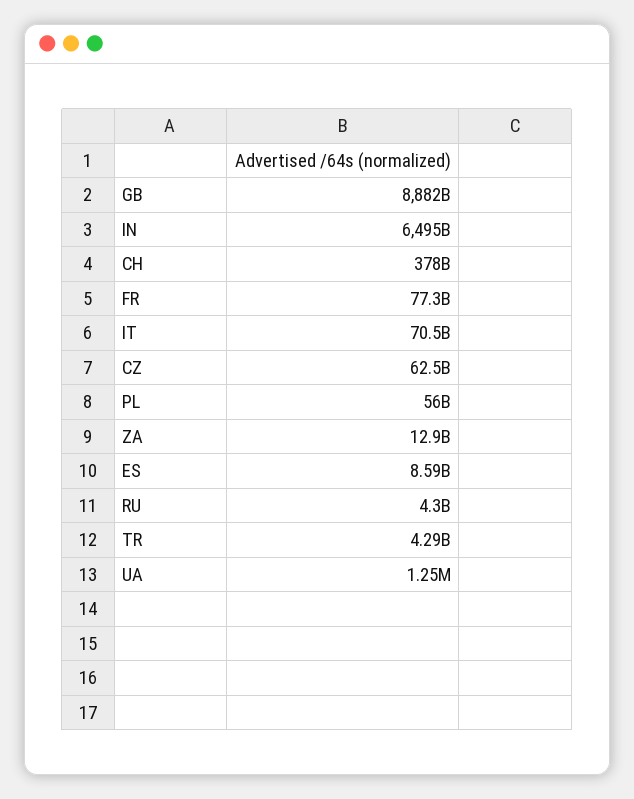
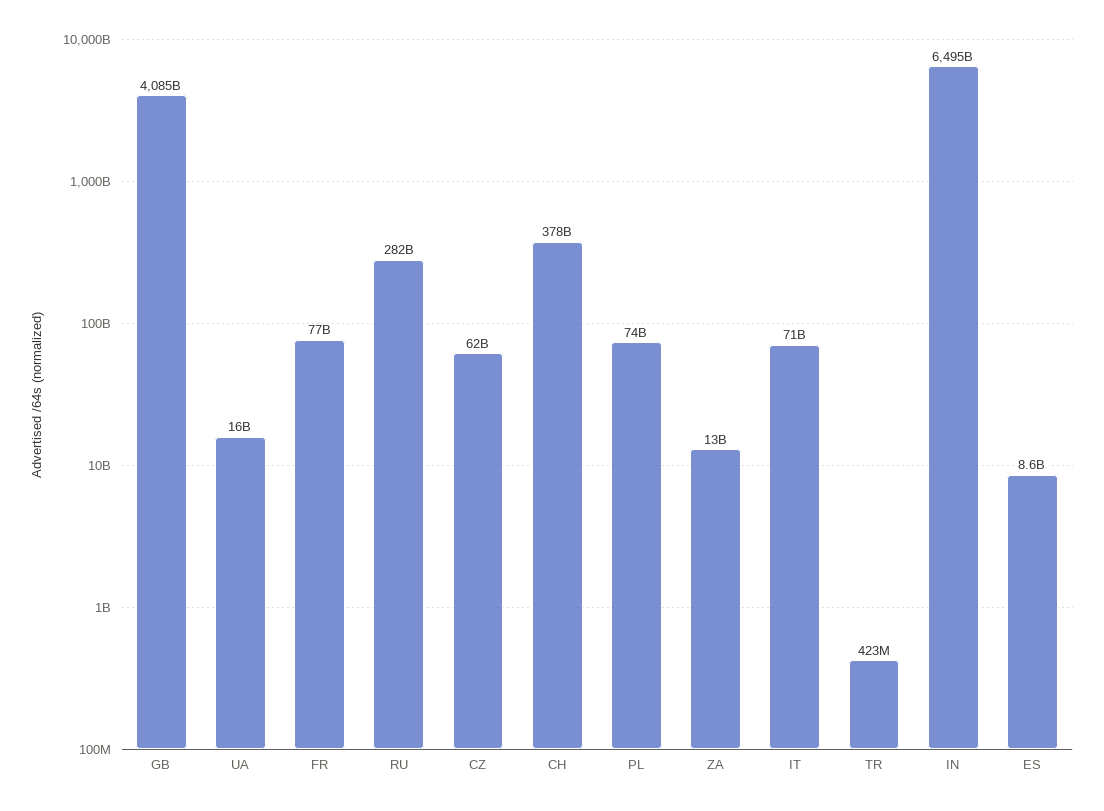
GB: 8882000000000 -> 4085000000000
PL: 56000000000 -> 74000000000
RU: 4300000000 -> 282000000000
TR: 4290000000 -> 423000000
UA: 1250000 -> 16000000000

